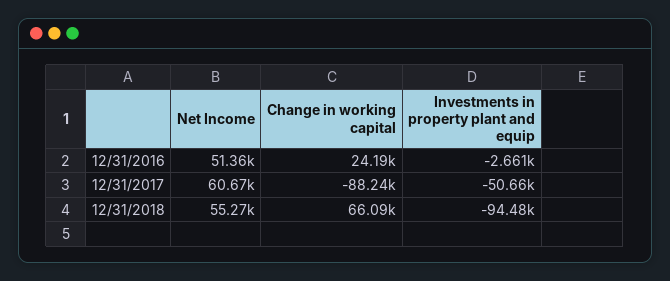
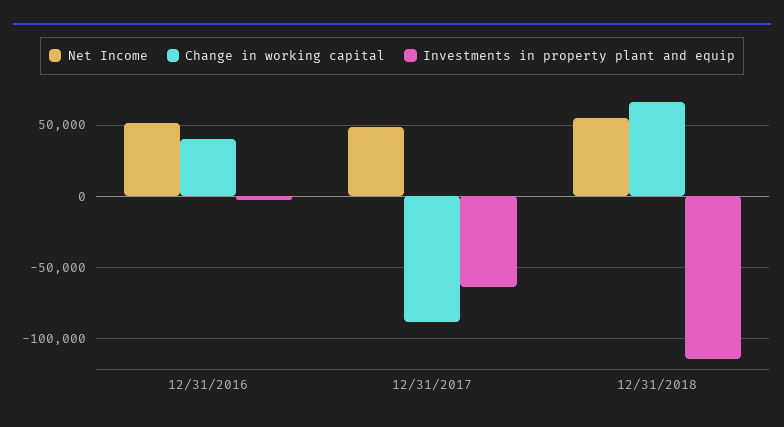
Change in working capital, 12/31/2016: 24190 -> 40000
Net Income, 12/31/2017: 60670 -> 50000
Investments in property plant and equip, 12/31/2017: -50660 -> -65000
Investments in property plant and equip, 12/31/2018: -94480 -> -115000

